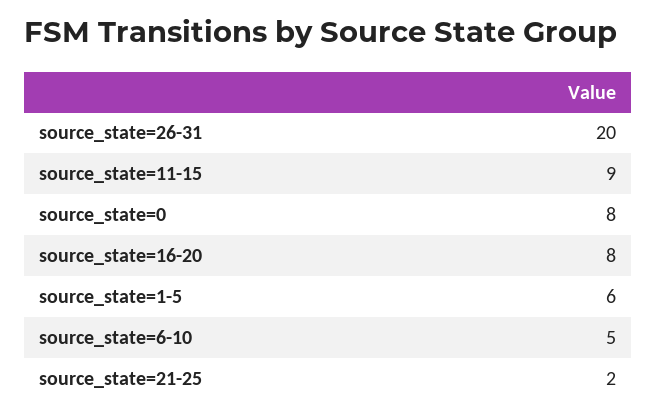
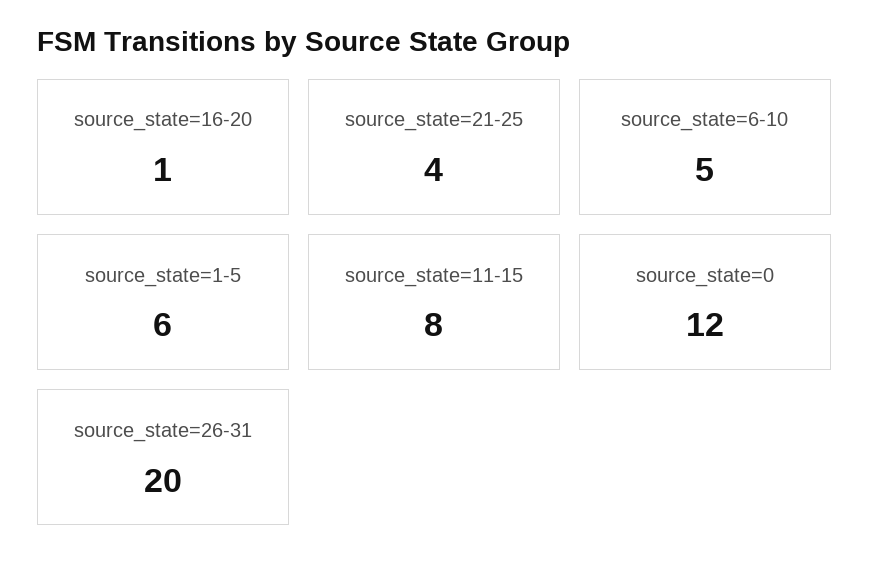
source_state=11-15: 9 -> 8
source_state=0: 8 -> 12
source_state=16-20: 8 -> 1
source_state=21-25: 2 -> 4

